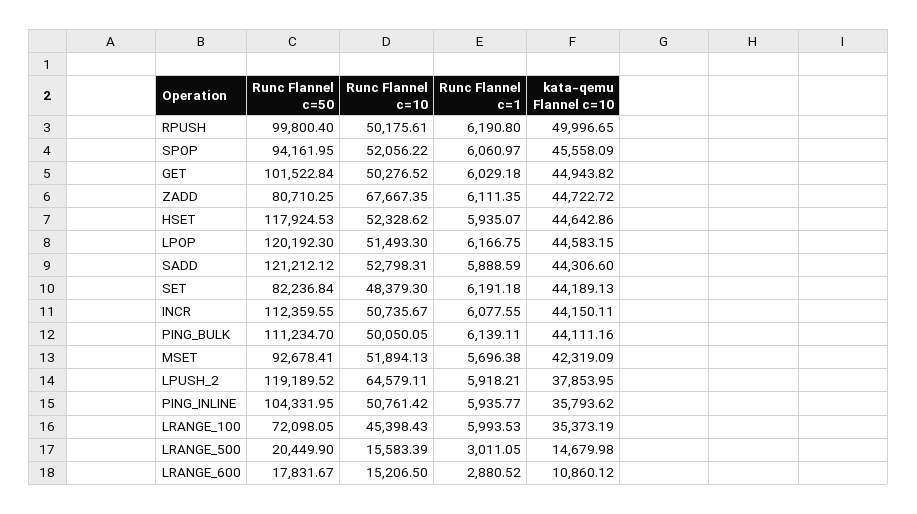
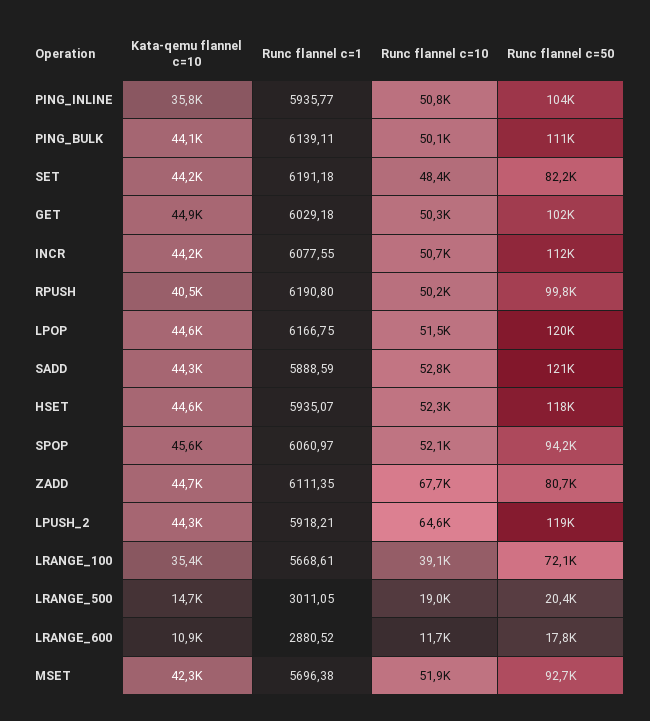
kata-qemu Flannel c=10, RPUSH: 49996.65 -> 40500
kata-qemu Flannel c=10, LPUSH_2: 37853.95 -> 44300
Runc Flannel c=10, LRANGE_100: 45398.43 -> 39100
Runc Flannel c=1, LRANGE_100: 5993.53 -> 5668.61
Runc Flannel c=10, LRANGE_500: 15583.39 -> 19000
Runc Flannel c=10, LRANGE_600: 15206.5 -> 11700

